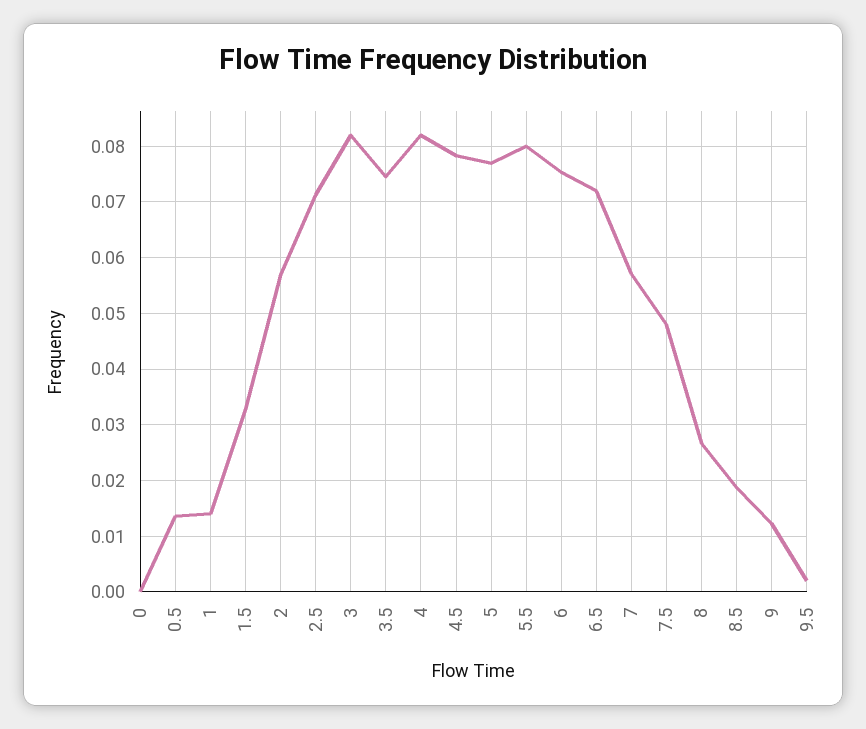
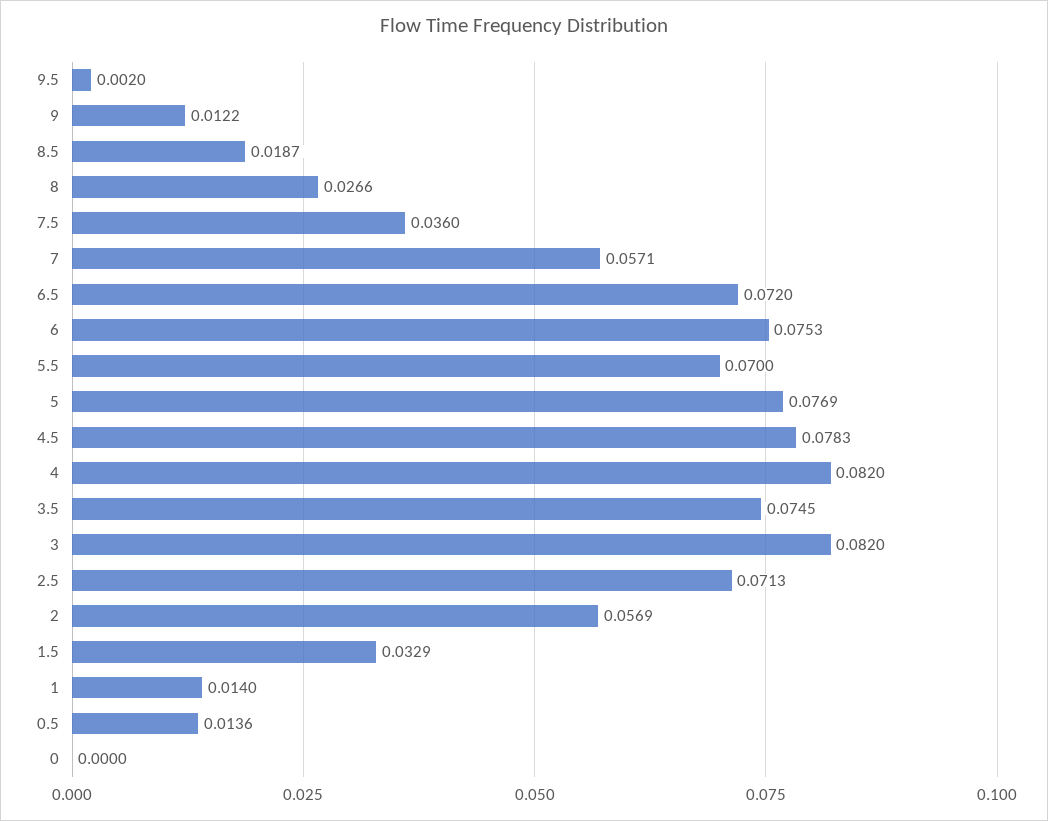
5.5: 0.08 -> 0.07
7.5: 0.048 -> 0.036

